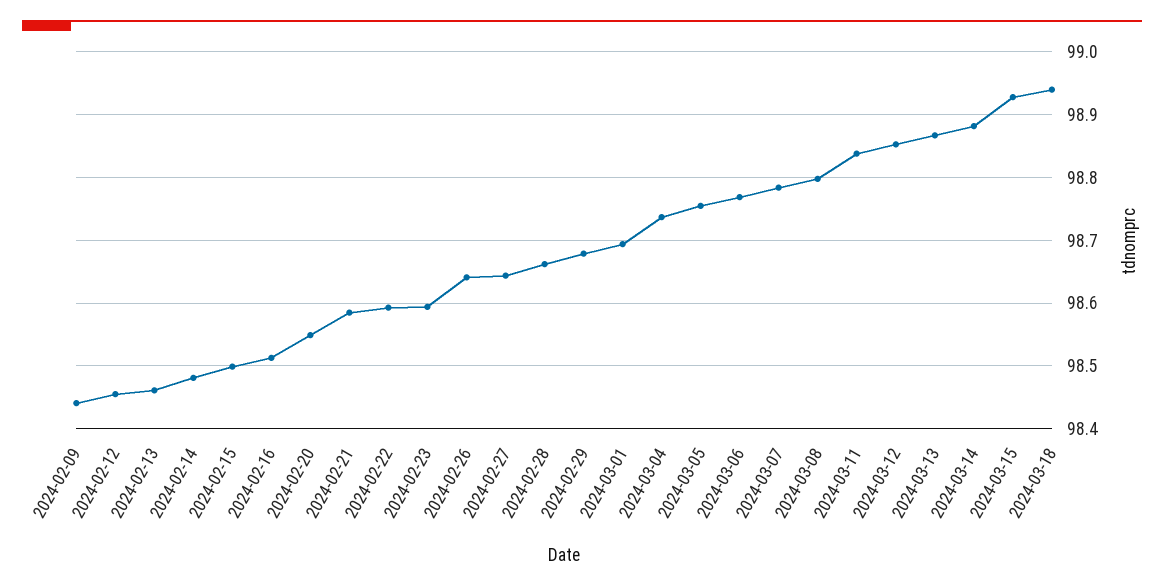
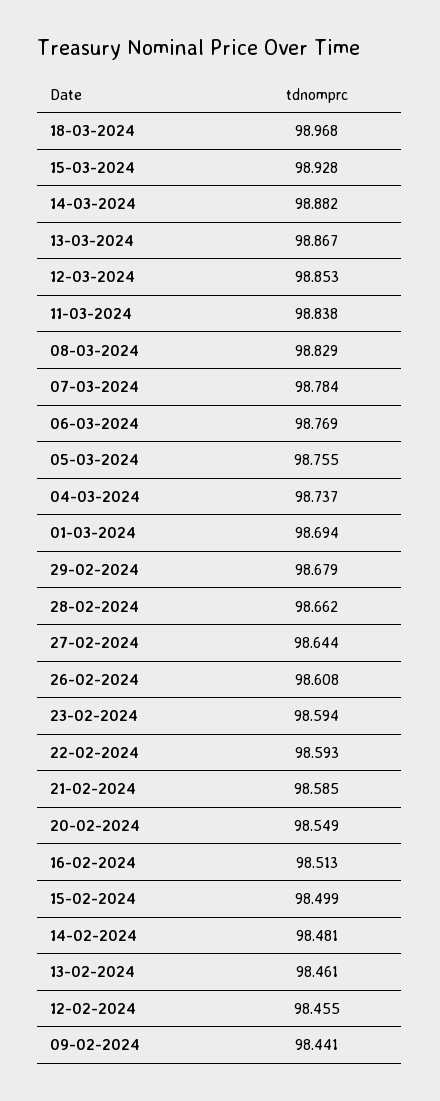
2024-02-26: 98.64 -> 98.608
2024-03-08: 98.8 -> 98.829
2024-03-18: 98.94 -> 98.968

